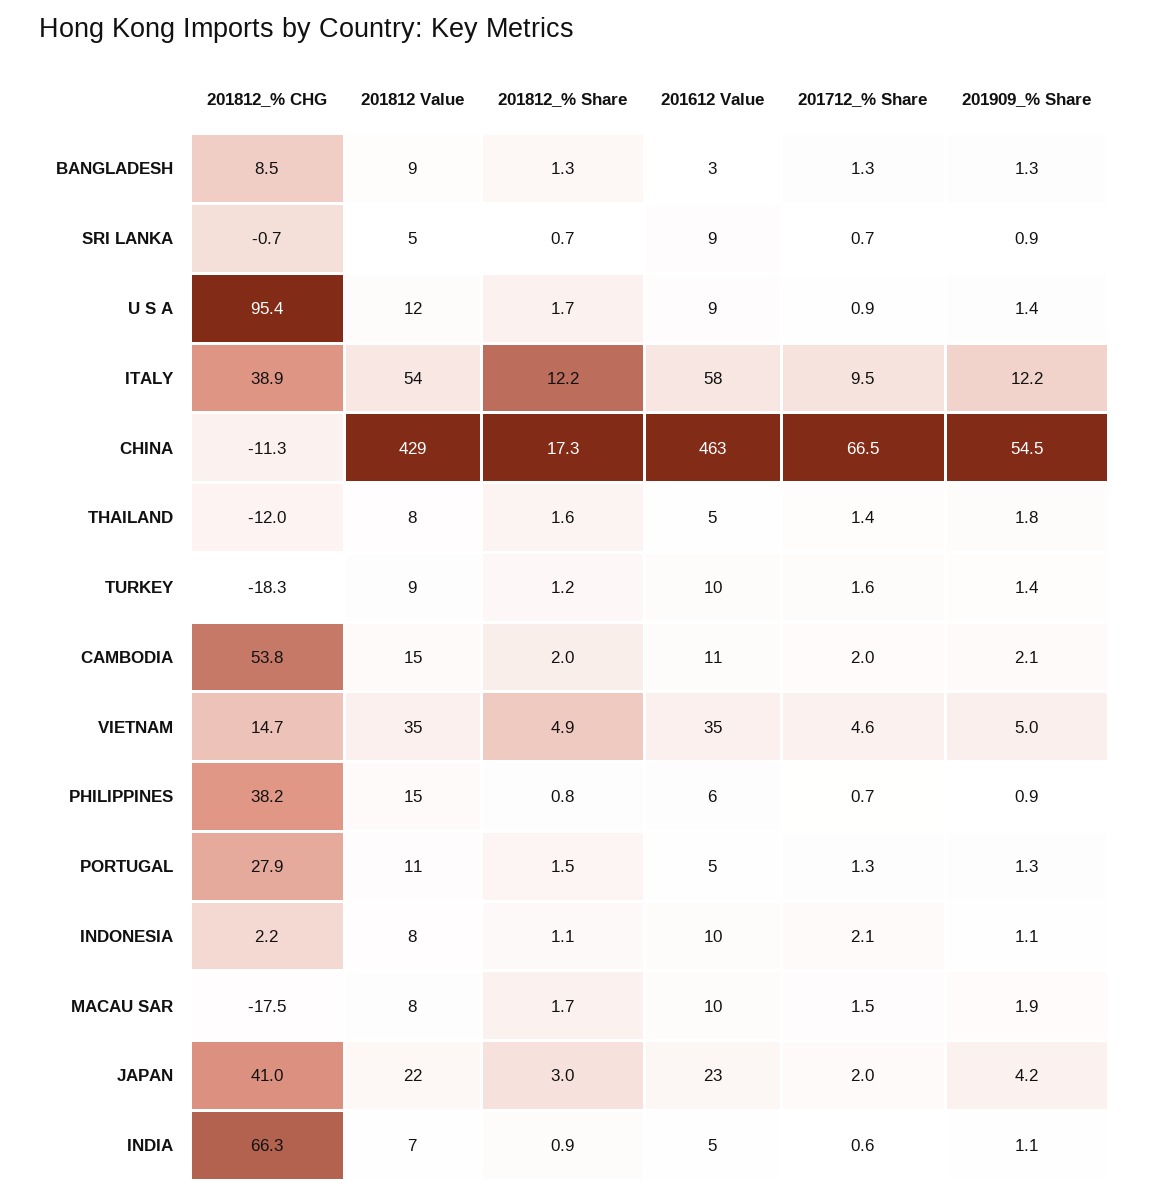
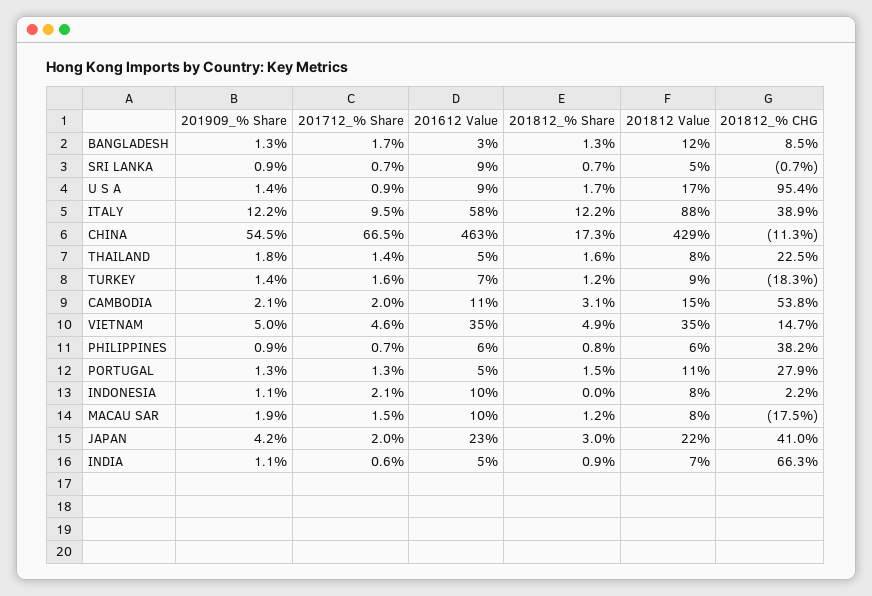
201812 Value, BANGLADESH: 9 -> 12
201712_% Share, BANGLADESH: 1.3 -> 1.7
201812 Value, U S A: 12 -> 17
201812 Value, ITALY: 54 -> 88
201812_% CHG, THAILAND: -12 -> 22.5
201612 Value, TURKEY: 10 -> 7
201812_% Share, CAMBODIA: 2 -> 3.1
201812 Value, PHILIPPINES: 15 -> 6
201812_% Share, INDONESIA: 1.1 -> 0
201812_% Share, MACAU SAR: 1.7 -> 1.2

